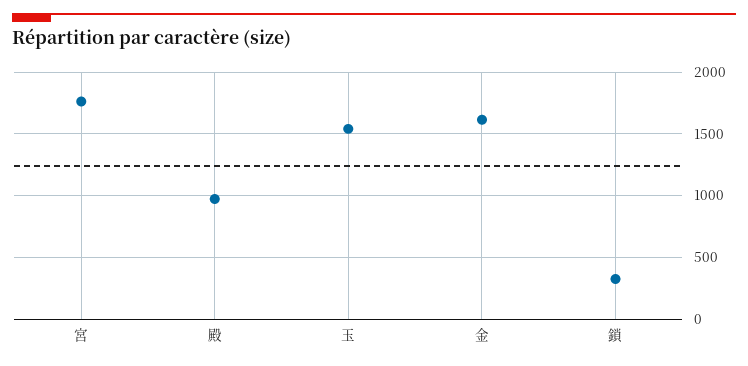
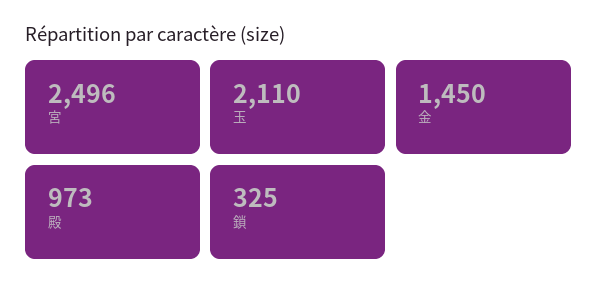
宮: 1750 -> 2496
玉: 1550 -> 2110
金: 1600 -> 1450

